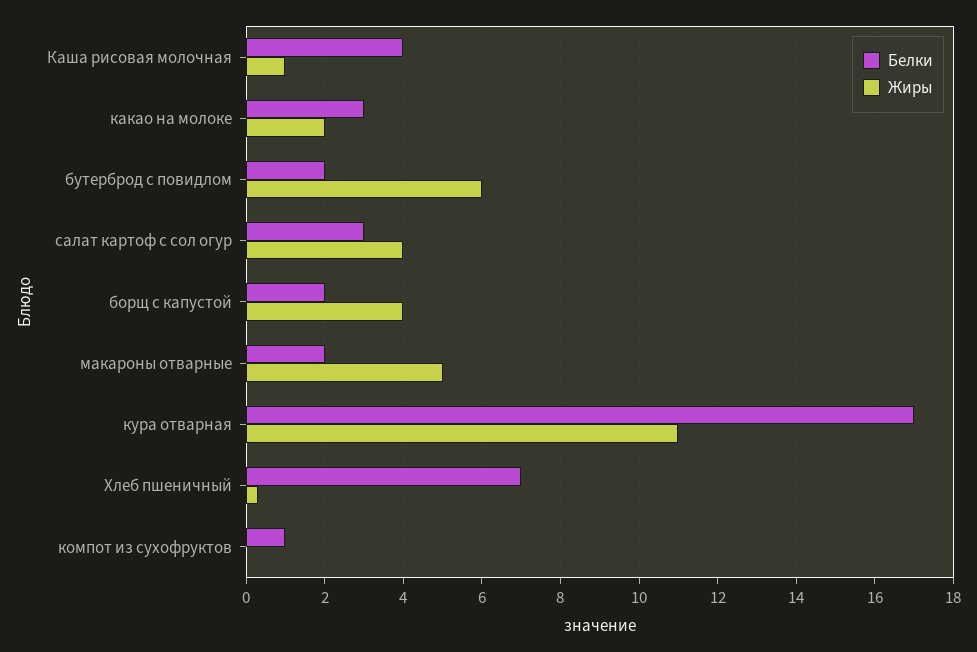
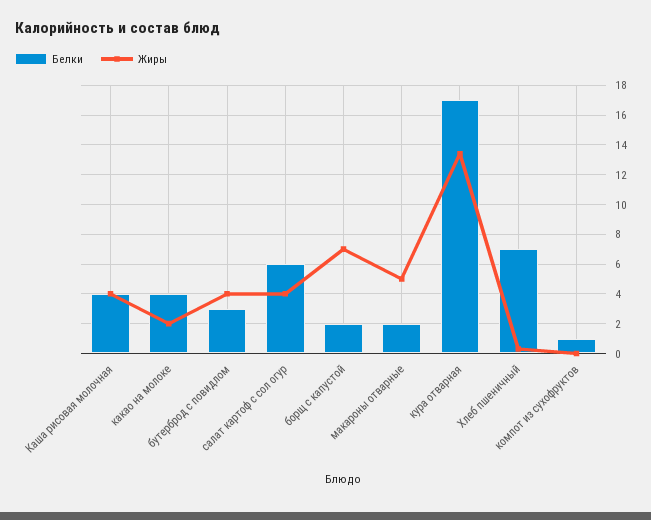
Жиры, Каша рисовая молочная: 1 -> 4
Белки, какао на молоке: 3 -> 4
Белки, бутерброд с повидлом: 2 -> 3
Жиры, бутерброд с повидлом: 6 -> 4
Белки, салат картоф с сол огур: 3 -> 6
Жиры, борщ с капустой: 4 -> 7
Жиры, кура отварная: 11 -> 13.5

